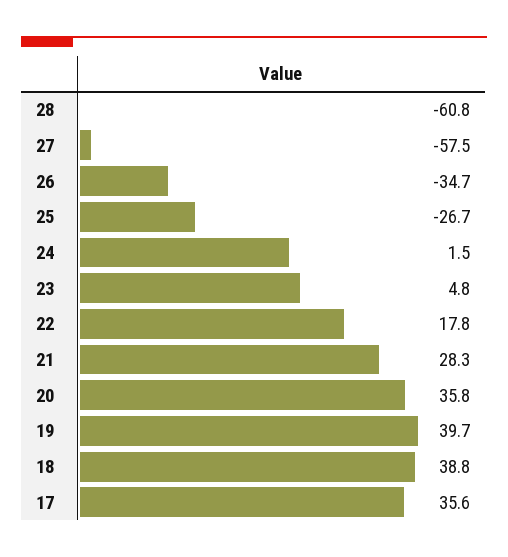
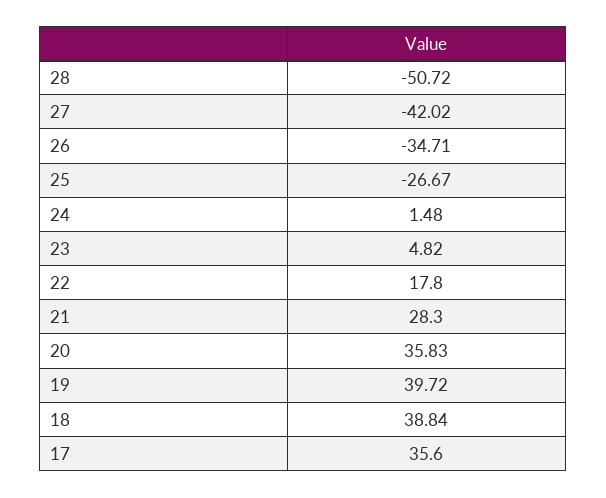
28: -60.8 -> -50.72
27: -57.5 -> -42.02

